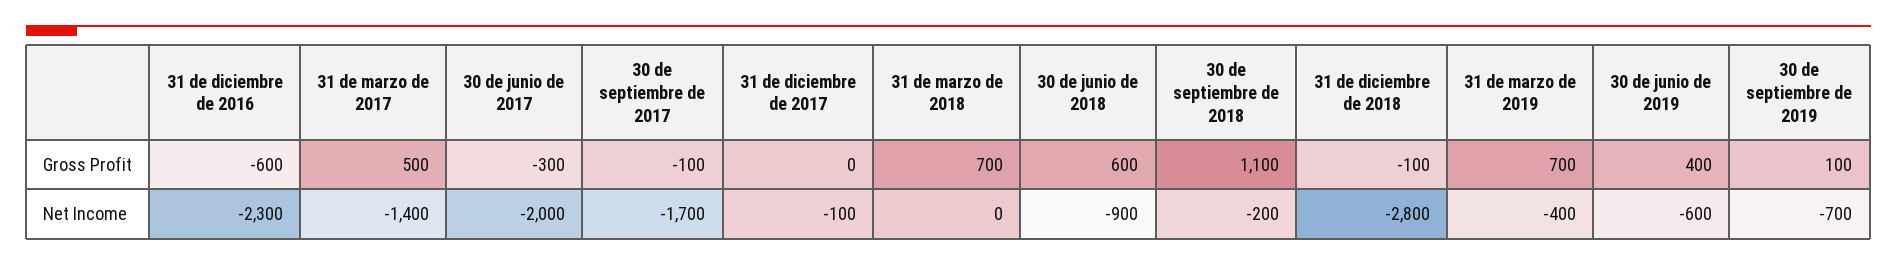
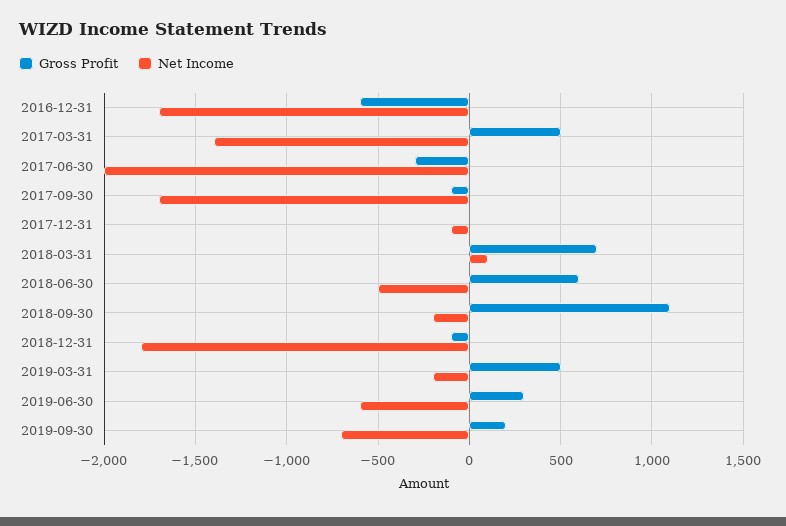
Gross Profit, 31 de marzo de 2019: 700 -> 500
Gross Profit, 30 de junio de 2019: 400 -> 300
Gross Profit, 30 de septiembre de 2019: 100 -> 200
Net Income, 31 de diciembre de 2016: -2300 -> -1700
Net Income, 31 de marzo de 2018: 0 -> 100
Net Income, 30 de junio de 2018: -900 -> -500
Net Income, 31 de diciembre de 2018: -2800 -> -1800
Net Income, 31 de marzo de 2019: -400 -> -200

